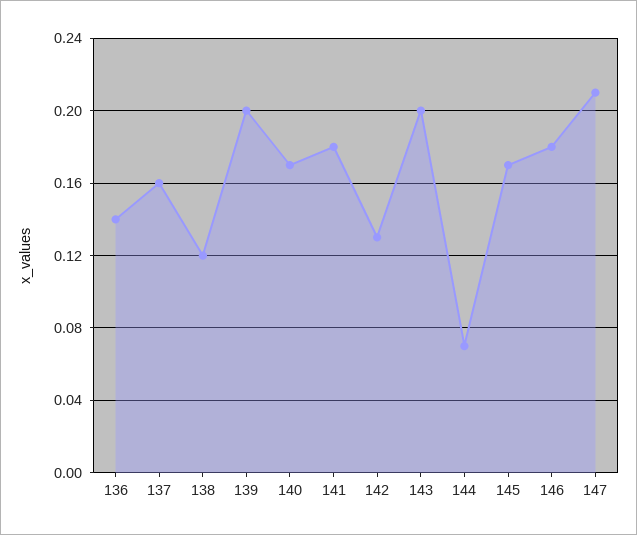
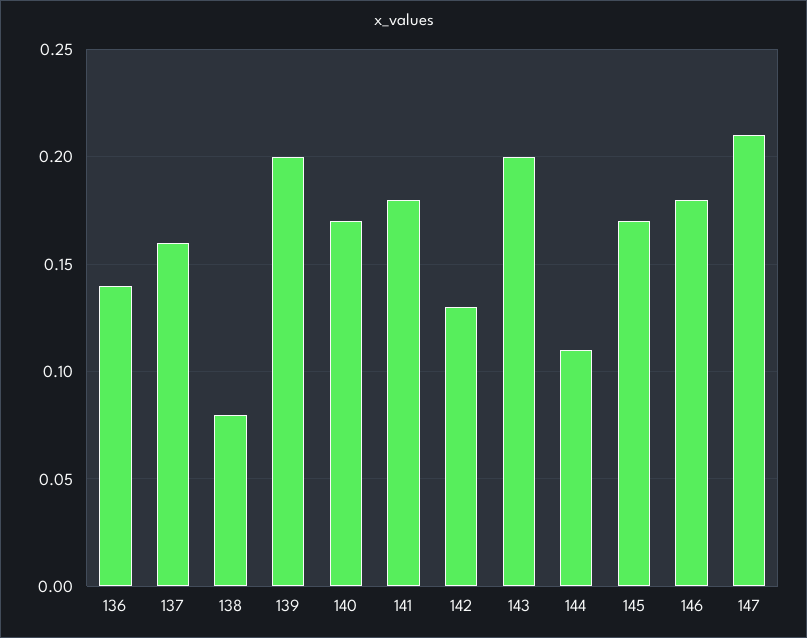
138: 0.12 -> 0.08
144: 0.07 -> 0.11

